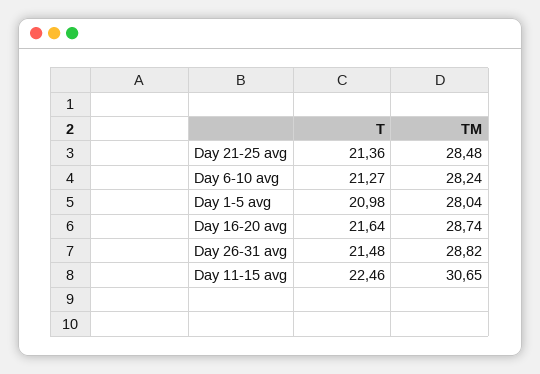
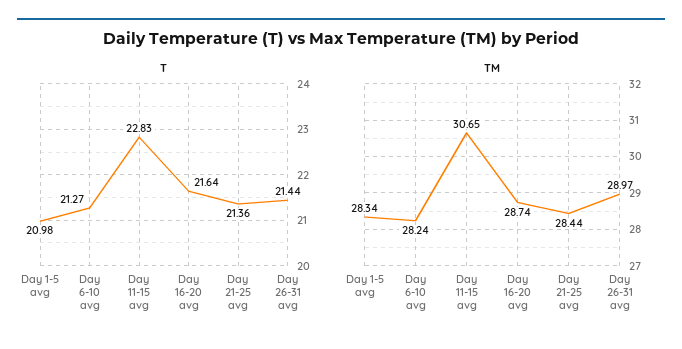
TM, Day 21-25 avg: 28.48 -> 28.44
TM, Day 1-5 avg: 28.04 -> 28.34
T, Day 26-31 avg: 21.48 -> 21.44
TM, Day 26-31 avg: 28.82 -> 28.97
T, Day 11-15 avg: 22.46 -> 22.83

